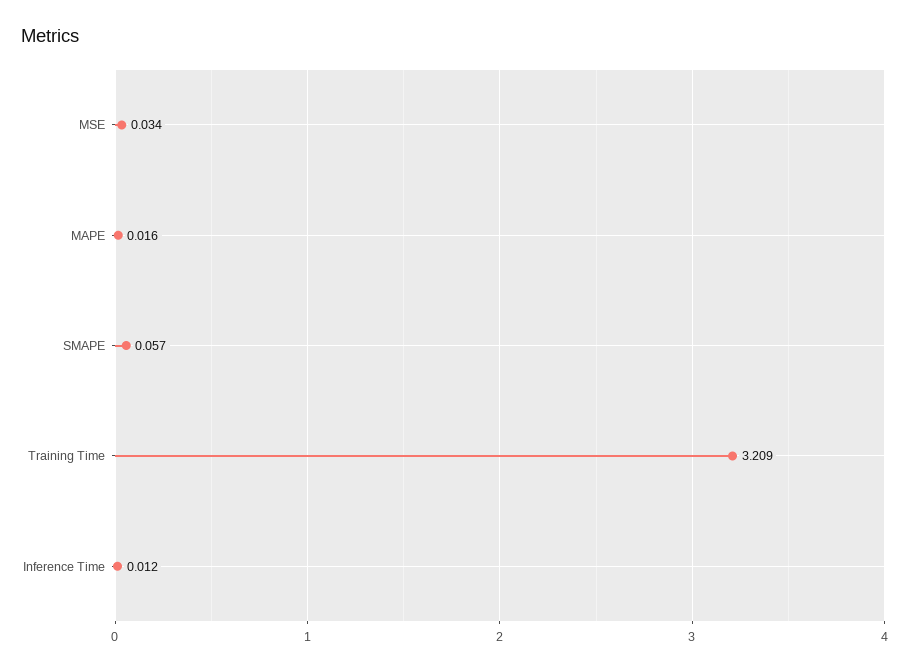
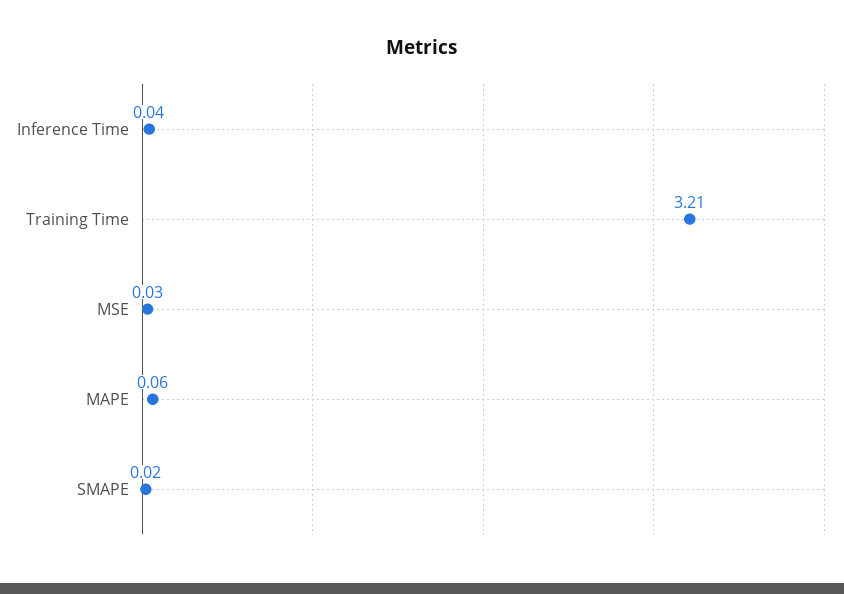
MAPE: 0.016 -> 0.06
SMAPE: 0.057 -> 0.02
Inference Time: 0.012 -> 0.04

